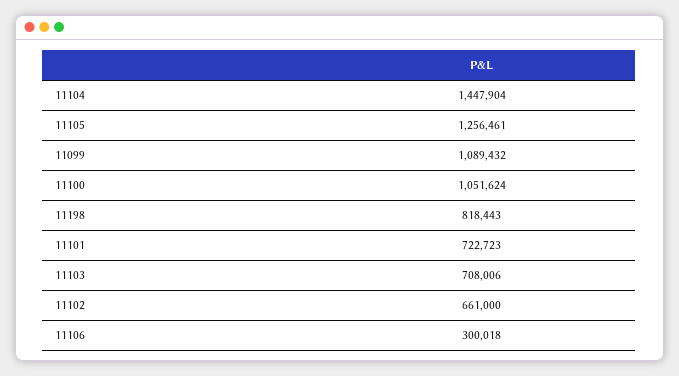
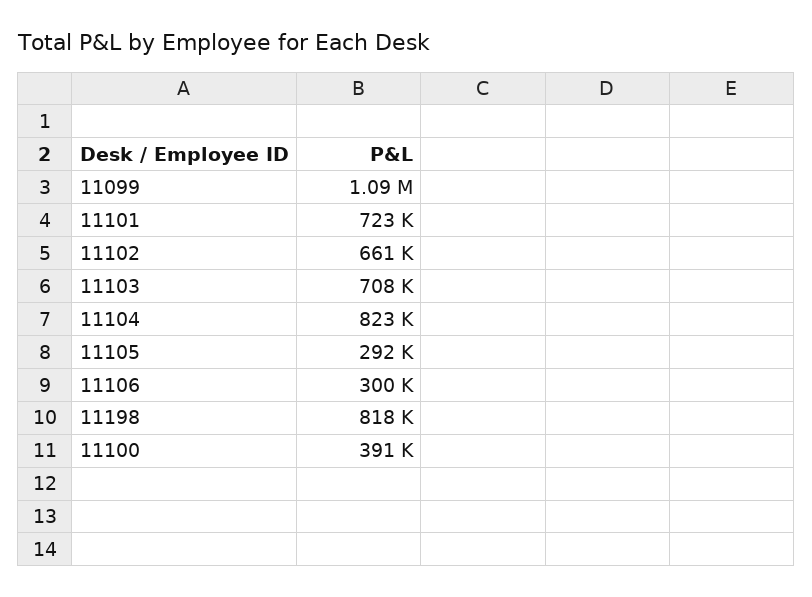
11104: 1447904 -> 823000
11105: 1256461 -> 292000
11100: 1051624 -> 391000

